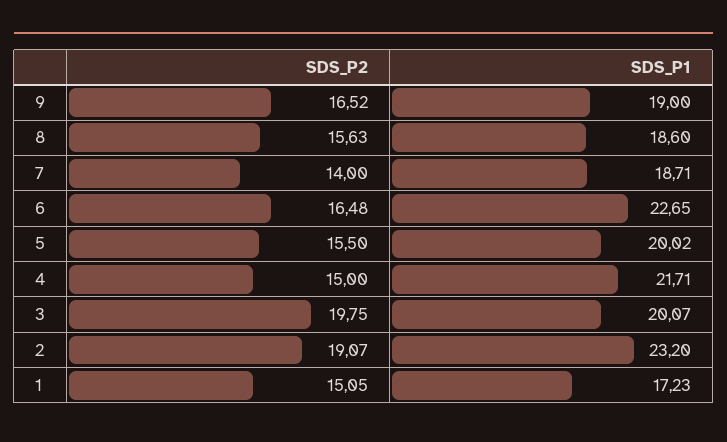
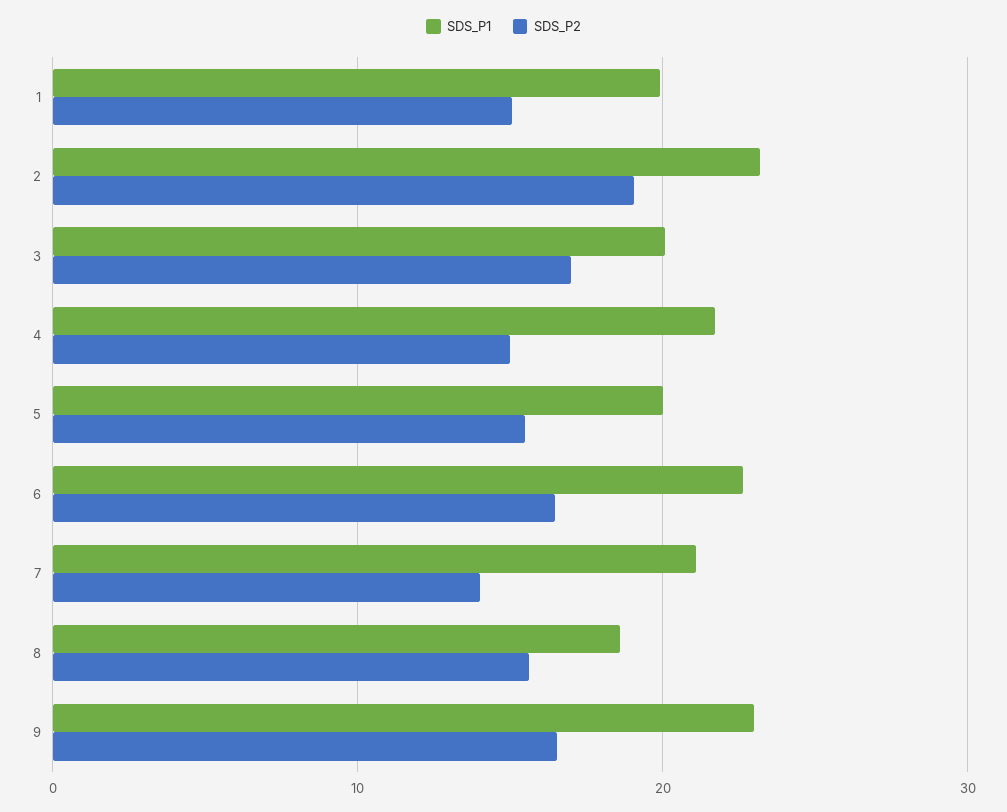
SDS_P1, 9: 19 -> 23
SDS_P1, 7: 18.71 -> 21
SDS_P2, 3: 19.75 -> 17
SDS_P1, 1: 17.23 -> 20

